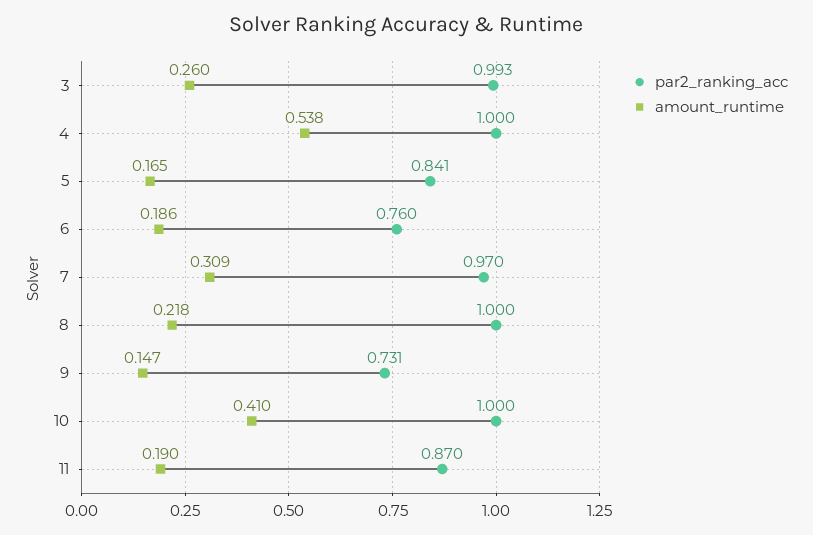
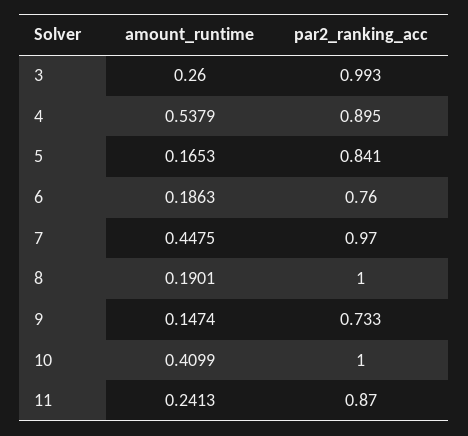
par2_ranking_acc, 4: 1 -> 0.895
amount_runtime, 7: 0.309 -> 0.4475
amount_runtime, 8: 0.218 -> 0.1901
par2_ranking_acc, 9: 0.731 -> 0.733
amount_runtime, 11: 0.19 -> 0.2413

